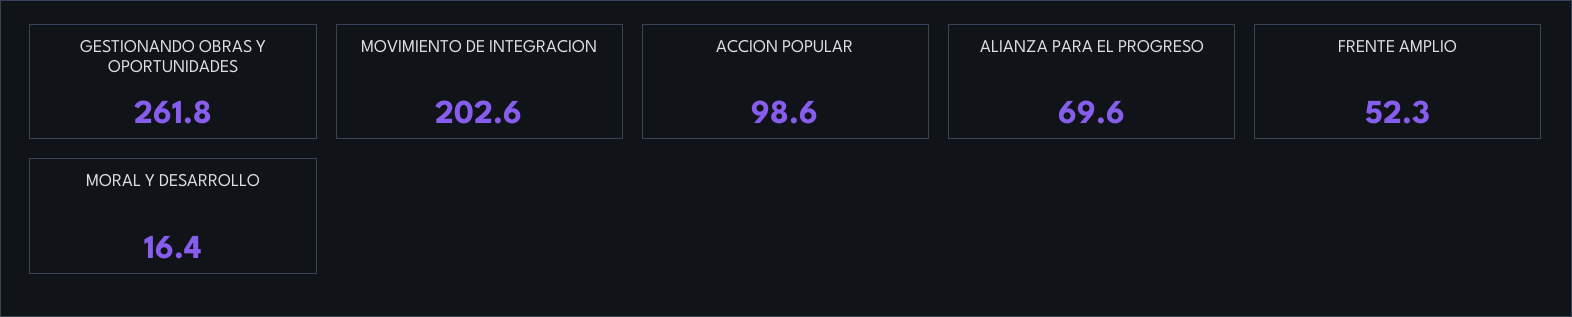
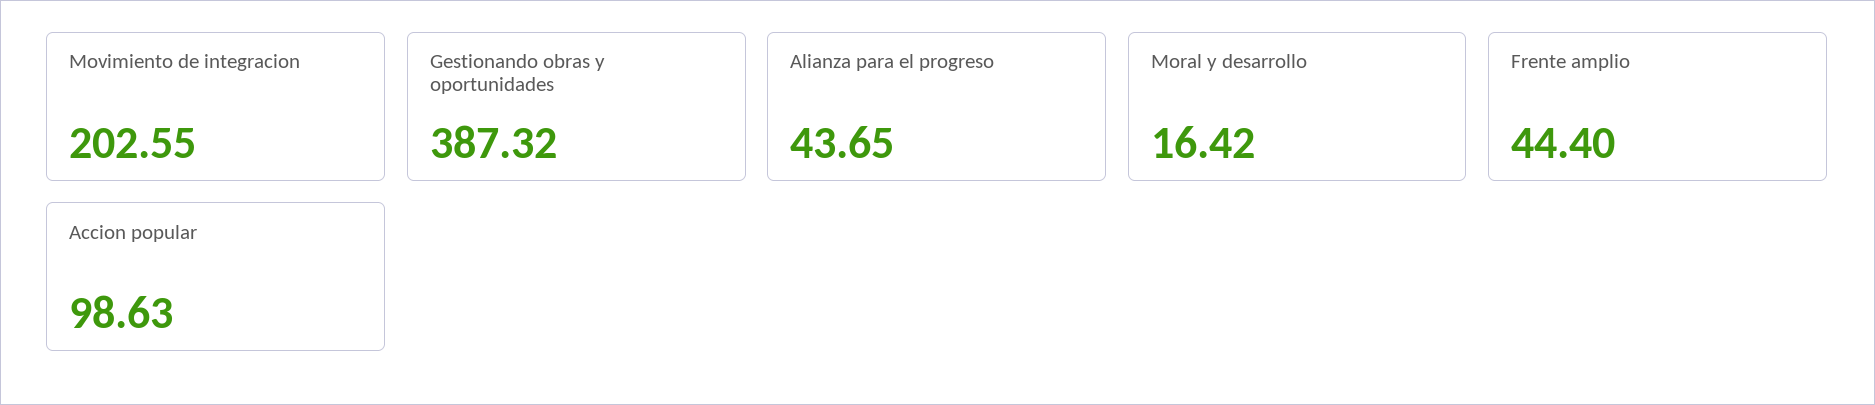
GESTIONANDO OBRAS Y OPORTUNIDADES: 261.8 -> 387.32
ALIANZA PARA EL PROGRESO: 69.6 -> 43.65
FRENTE AMPLIO: 52.3 -> 44.4

